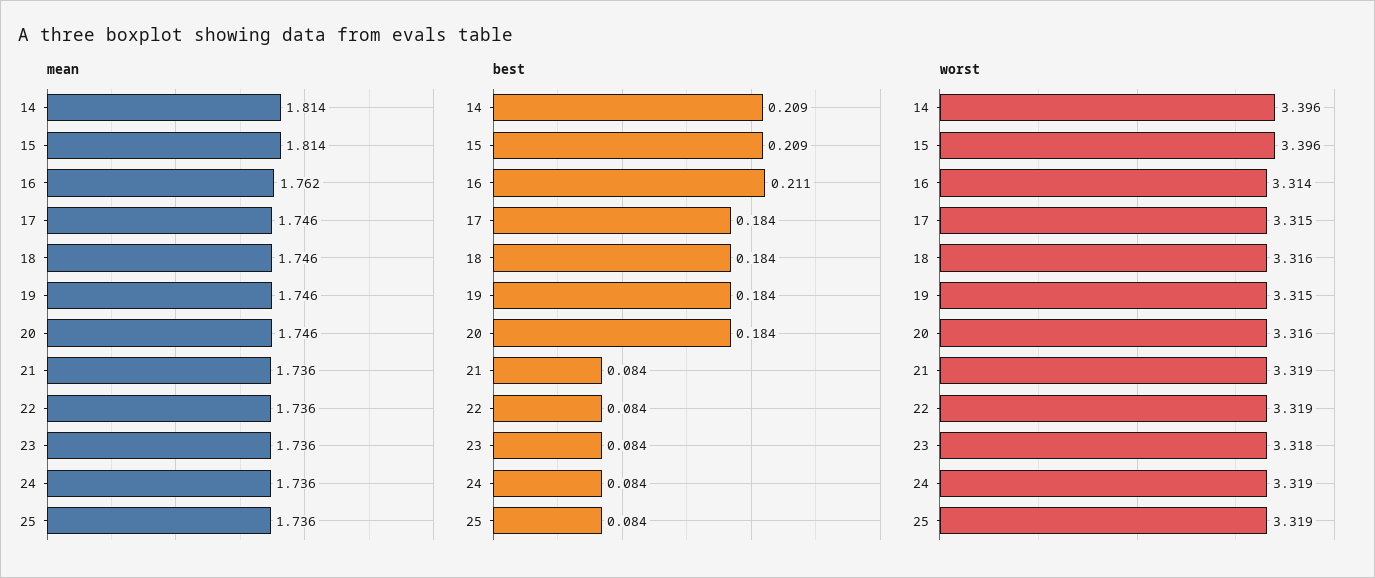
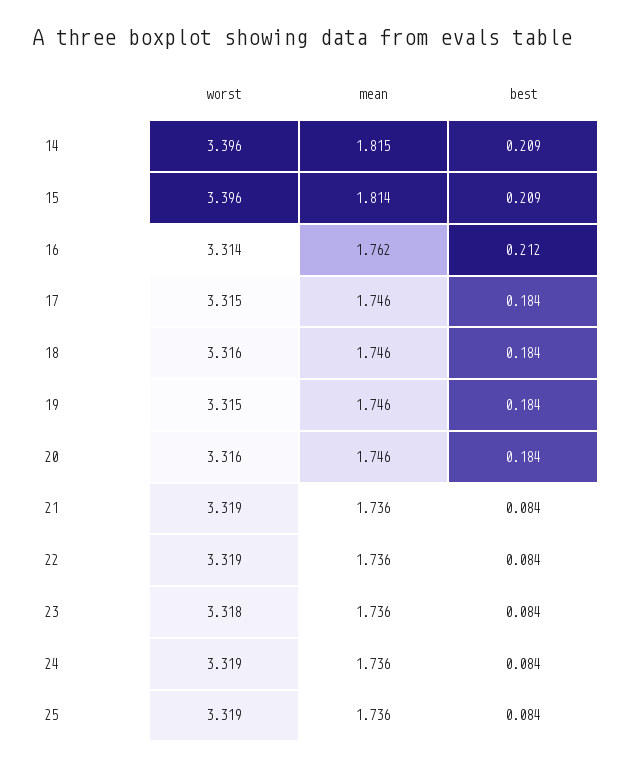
mean, 14: 1.814 -> 1.815
best, 16: 0.211 -> 0.212

